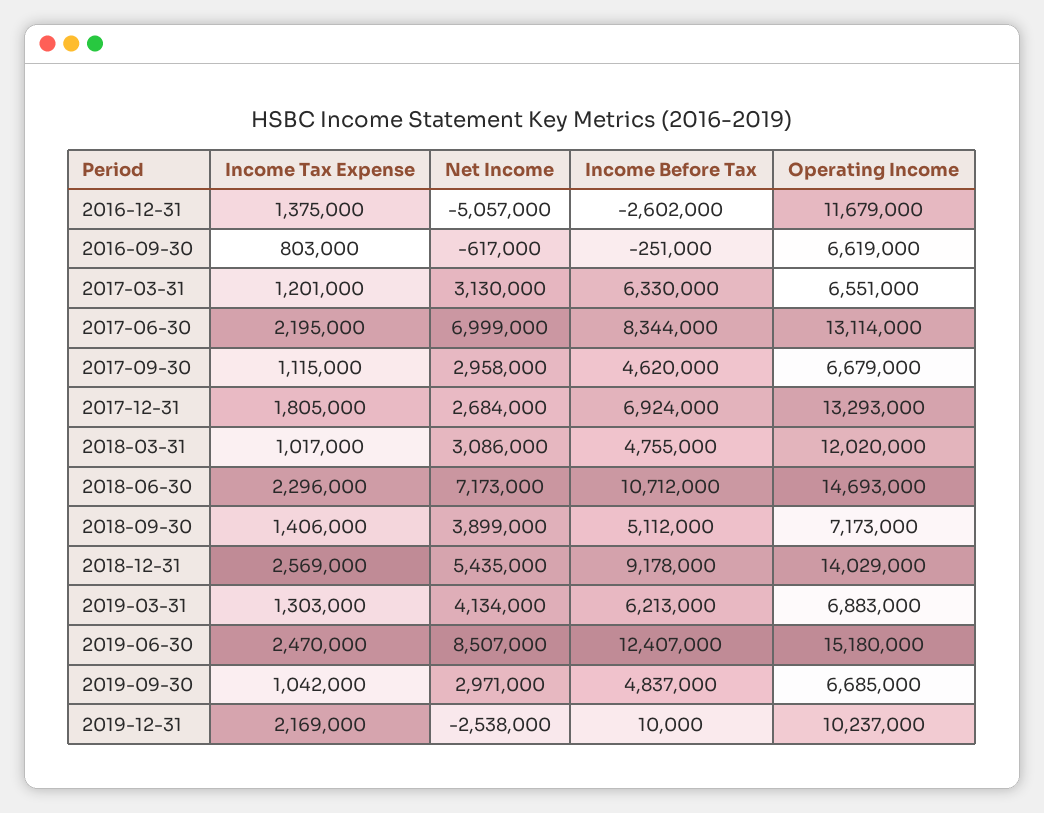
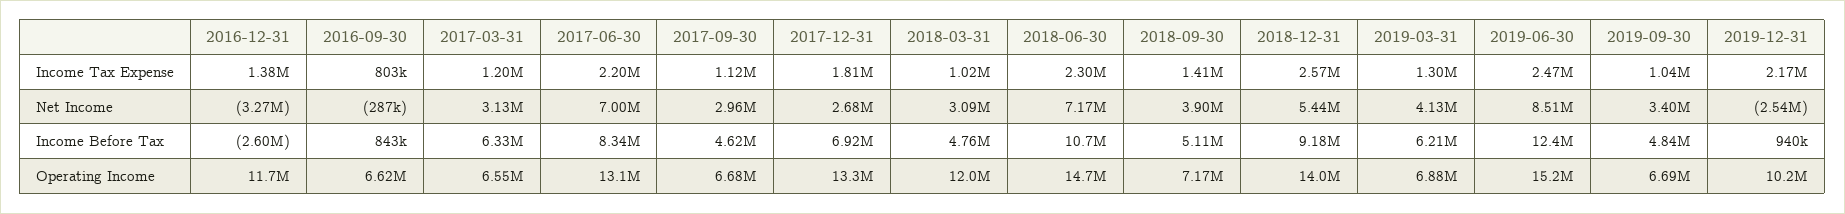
Net Income, 2016-12-31: -5057000 -> -3270000
Net Income, 2016-09-30: -617000 -> -287000
Income Before Tax, 2016-09-30: -251000 -> 843000
Net Income, 2019-09-30: 2971000 -> 3400000
Income Before Tax, 2019-12-31: 10000 -> 940000

